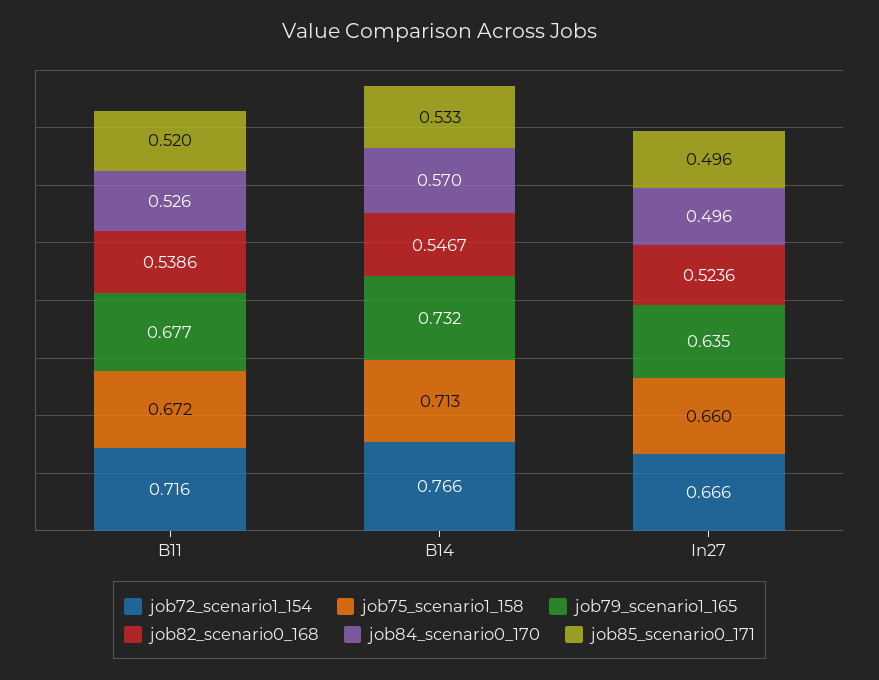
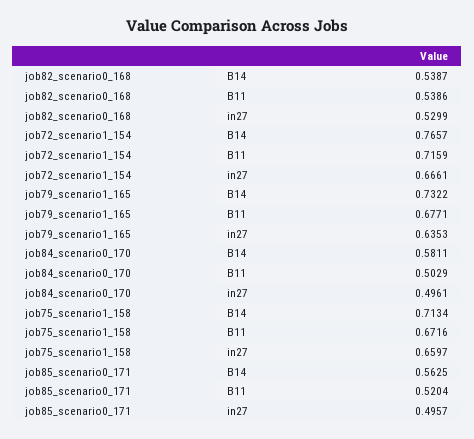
job84_scenario0_170, B11: 0.526 -> 0.5029
job82_scenario0_168, B14: 0.5467 -> 0.5387
job84_scenario0_170, B14: 0.57 -> 0.5811
job85_scenario0_171, B14: 0.533 -> 0.5625
job82_scenario0_168, In27: 0.5236 -> 0.5299

